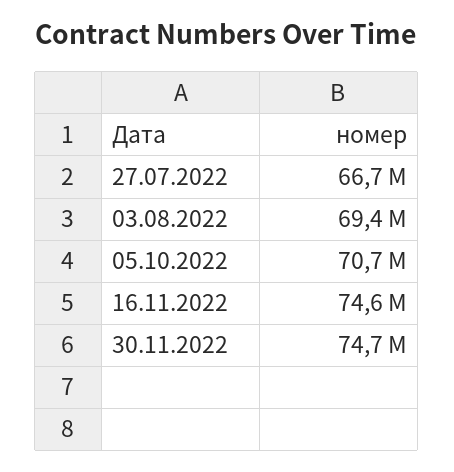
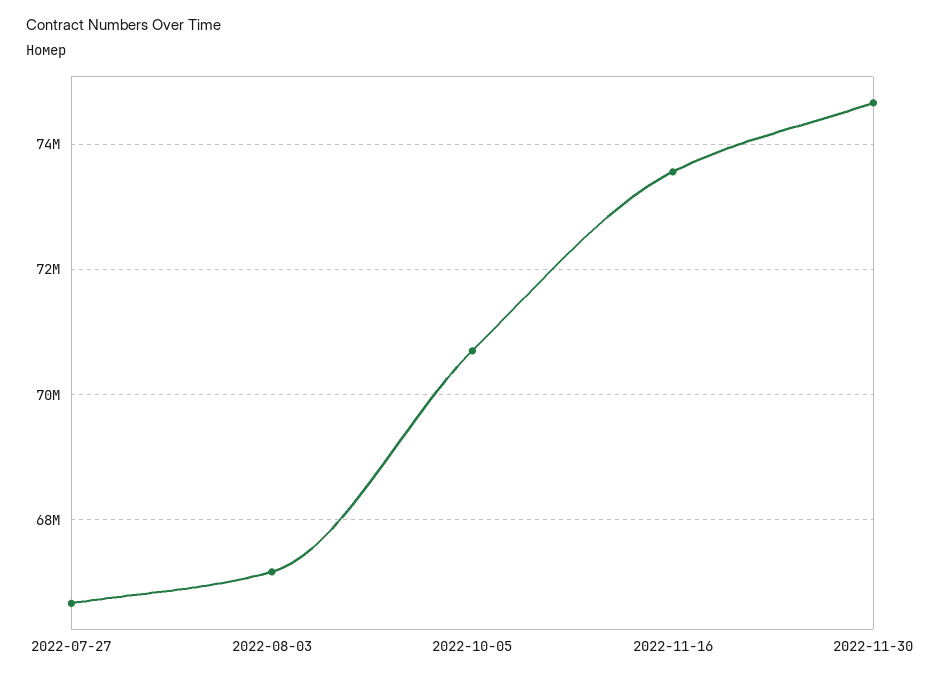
03.08.2022: 69400000 -> 67200000
16.11.2022: 74600000 -> 73600000

